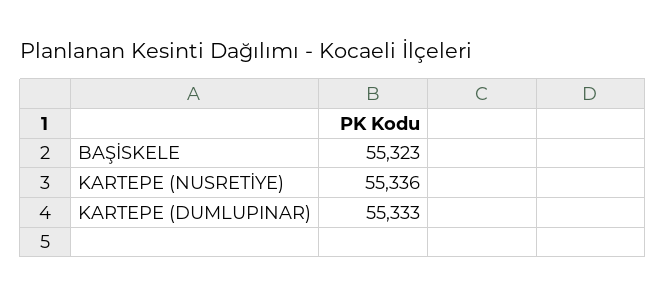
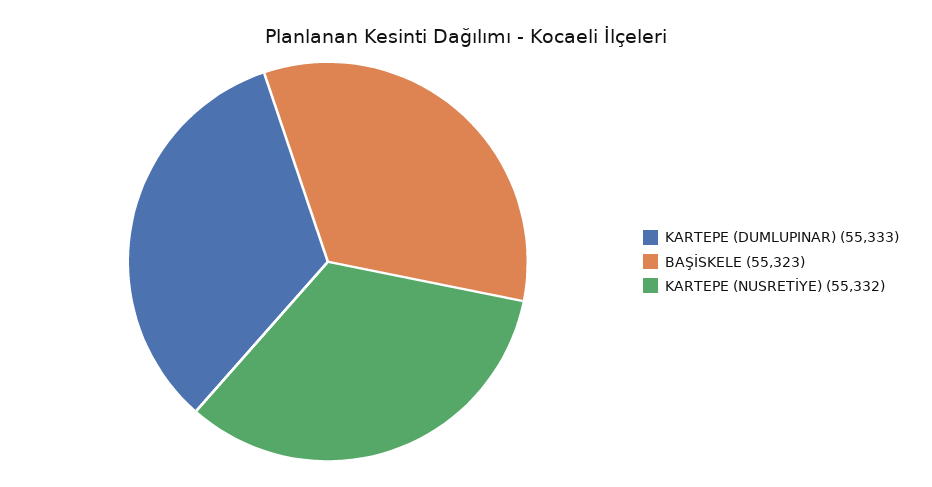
KARTEPE (NUSRETİYE): 55336 -> 55332

